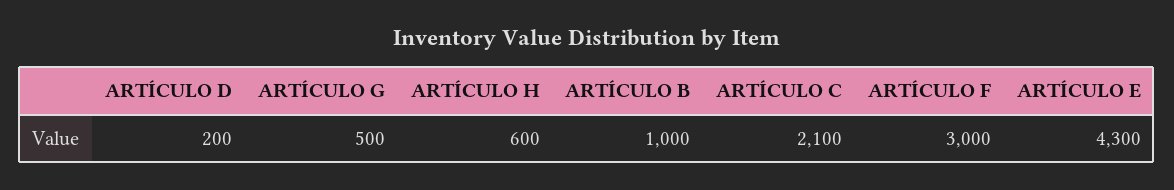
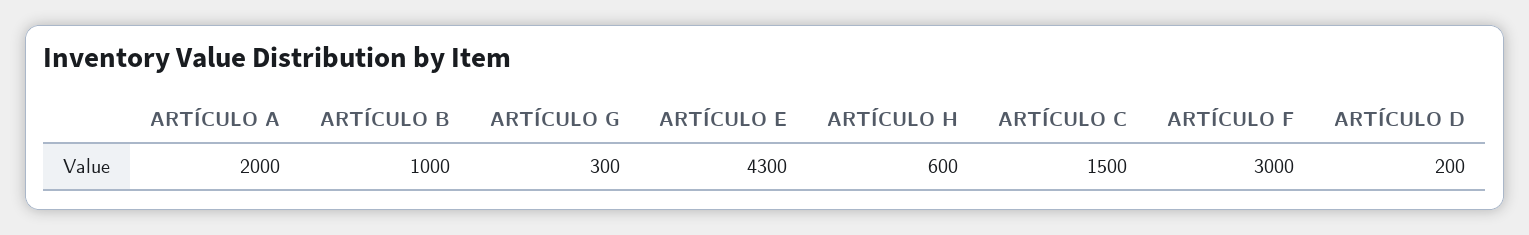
ARTÍCULO G: 500 -> 300
ARTÍCULO C: 2100 -> 1500
ARTÍCULO A: none -> 2000

